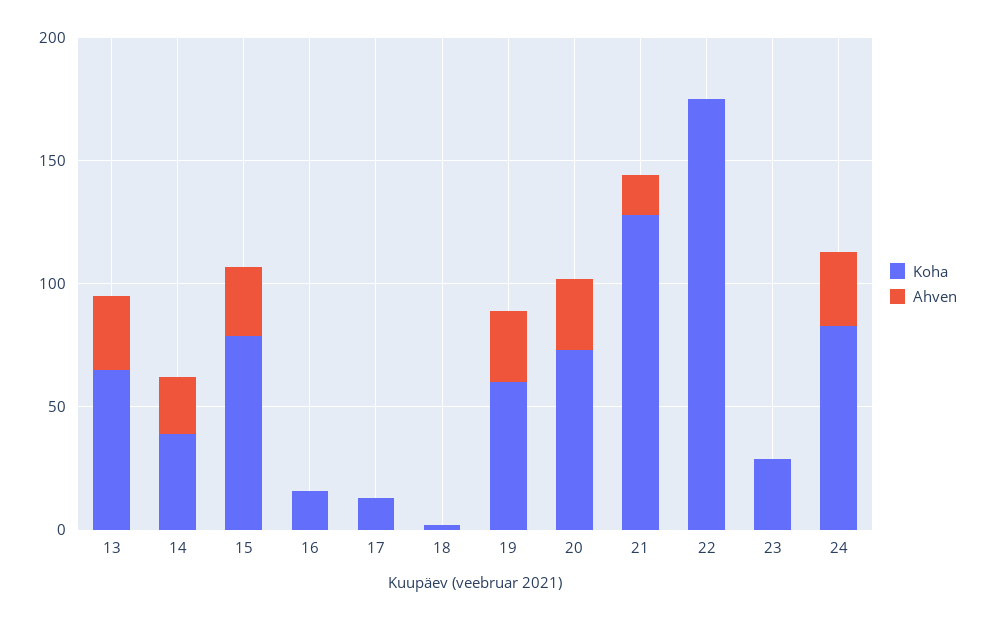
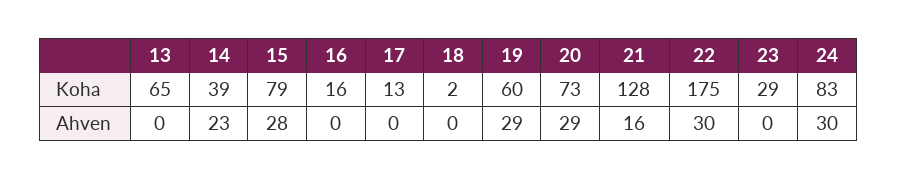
Ahven, 13: 30 -> 0
Ahven, 22: 0 -> 30

